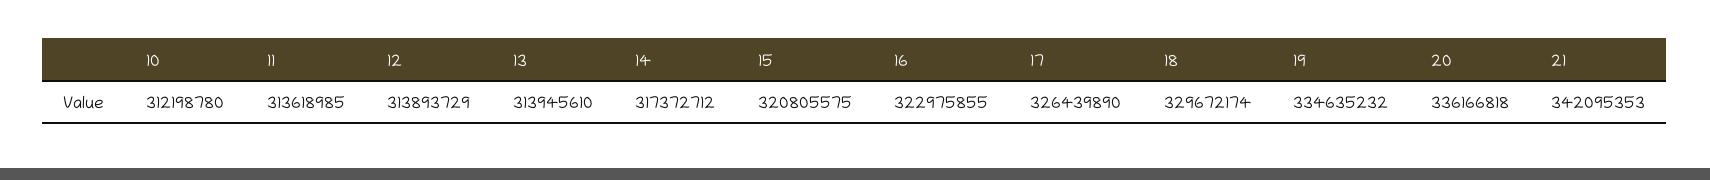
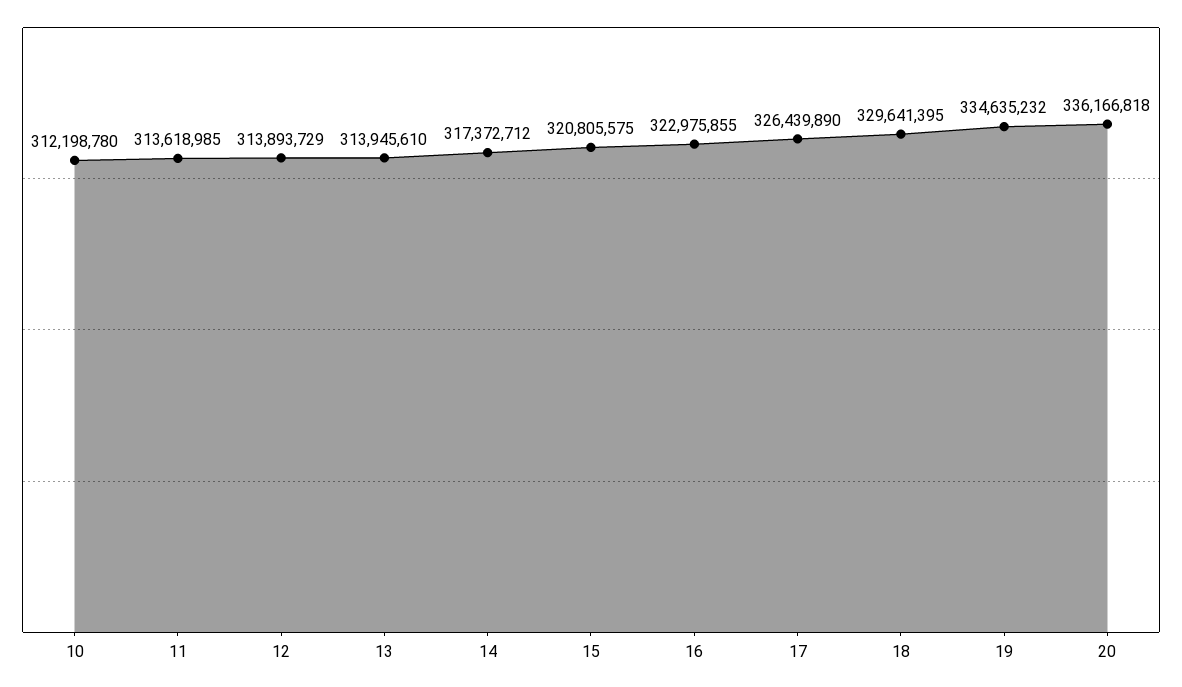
18: 329672174 -> 329641395
21: 342095353 -> none

